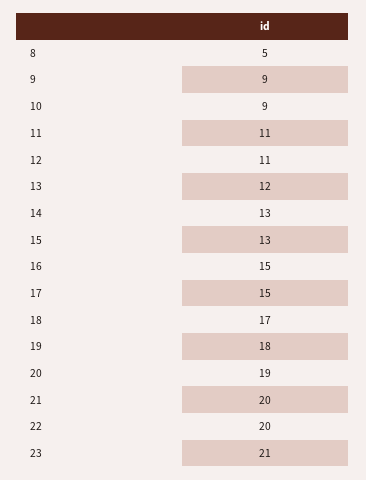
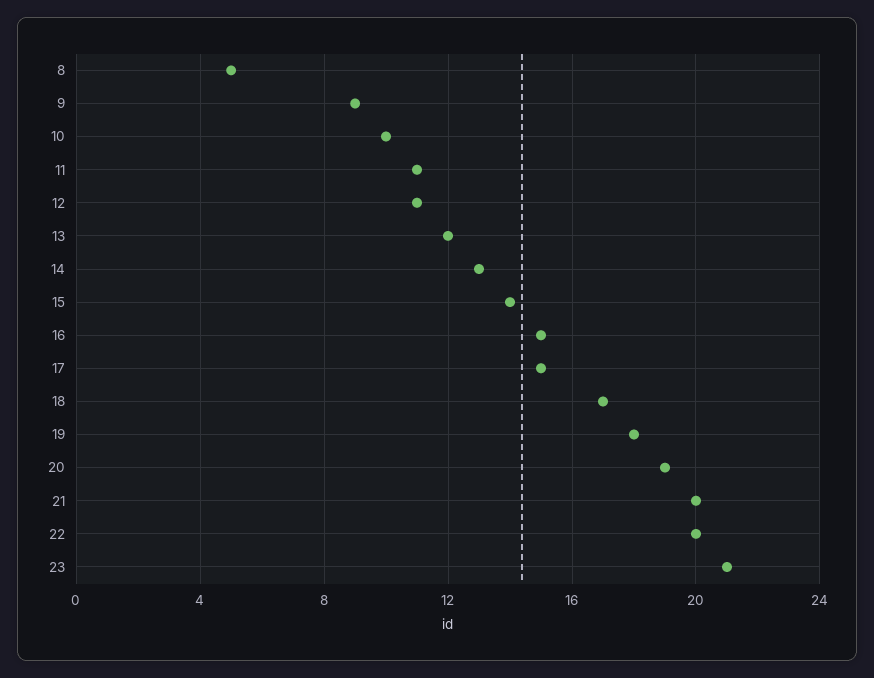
10: 9 -> 10
15: 13 -> 14

